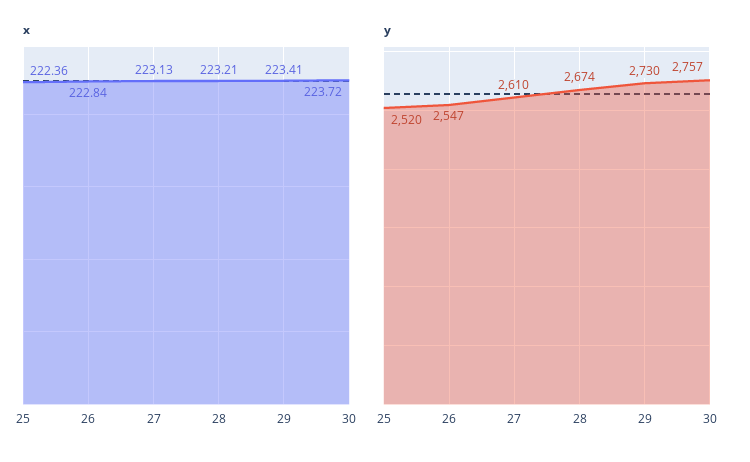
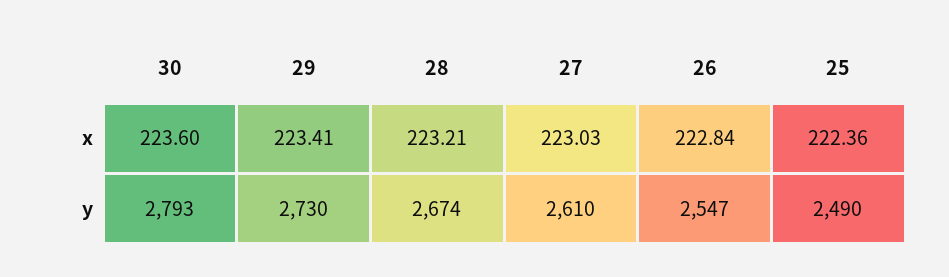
x, 27: 223.13 -> 223.03
x, 30: 223.72 -> 223.6
y, 25: 2520 -> 2490
y, 30: 2757 -> 2793

